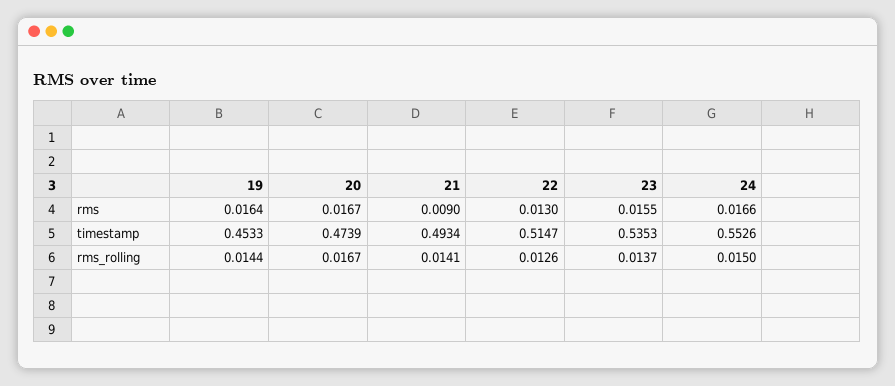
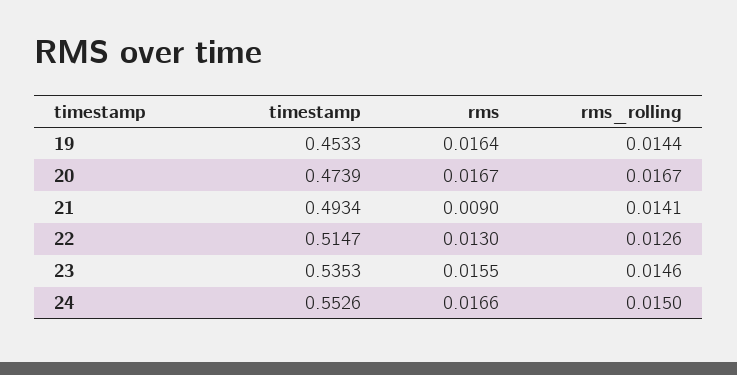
23, rms_rolling: 0.0137 -> 0.0146

